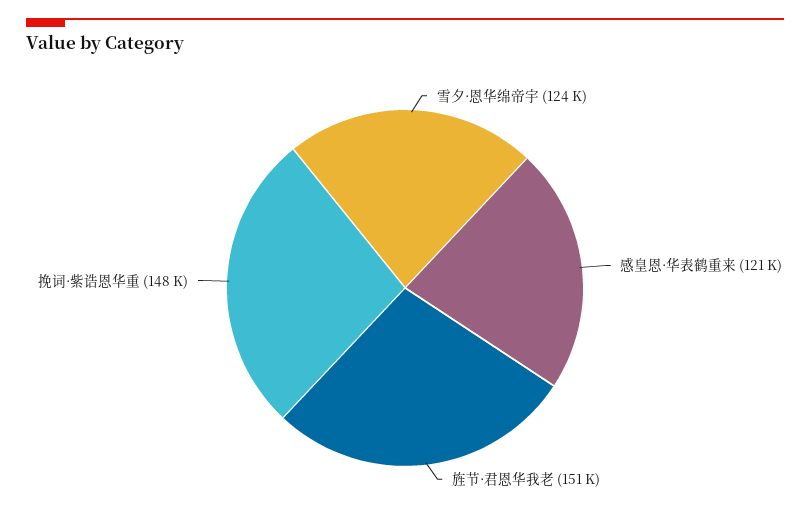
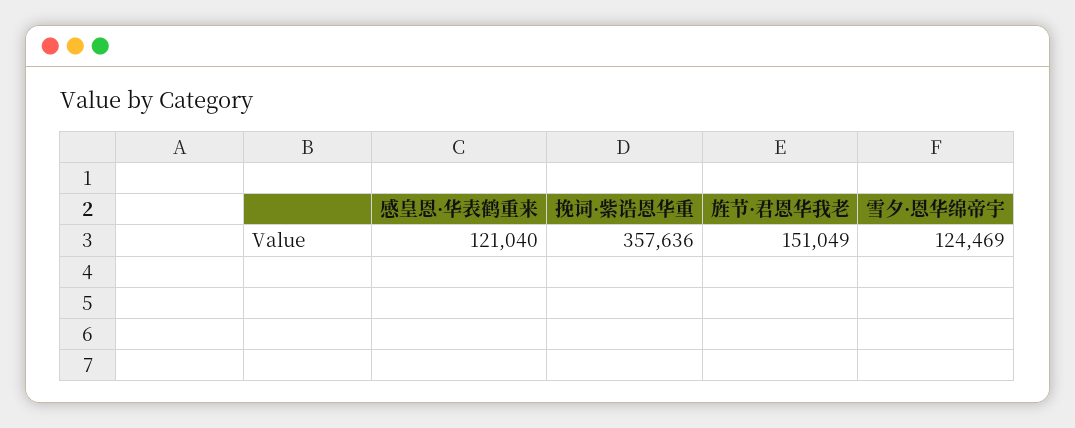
挽词·紫诰恩华重: 148000 -> 357636

